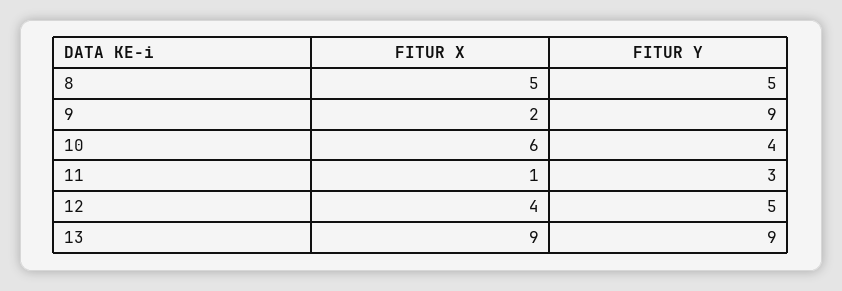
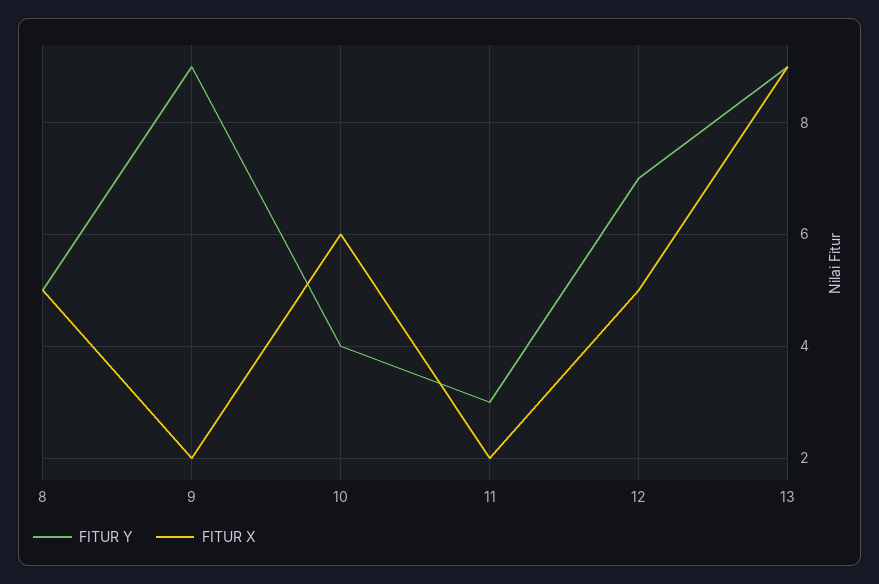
FITUR X, 11: 1 -> 2
FITUR X, 12: 4 -> 5
FITUR Y, 12: 5 -> 7

